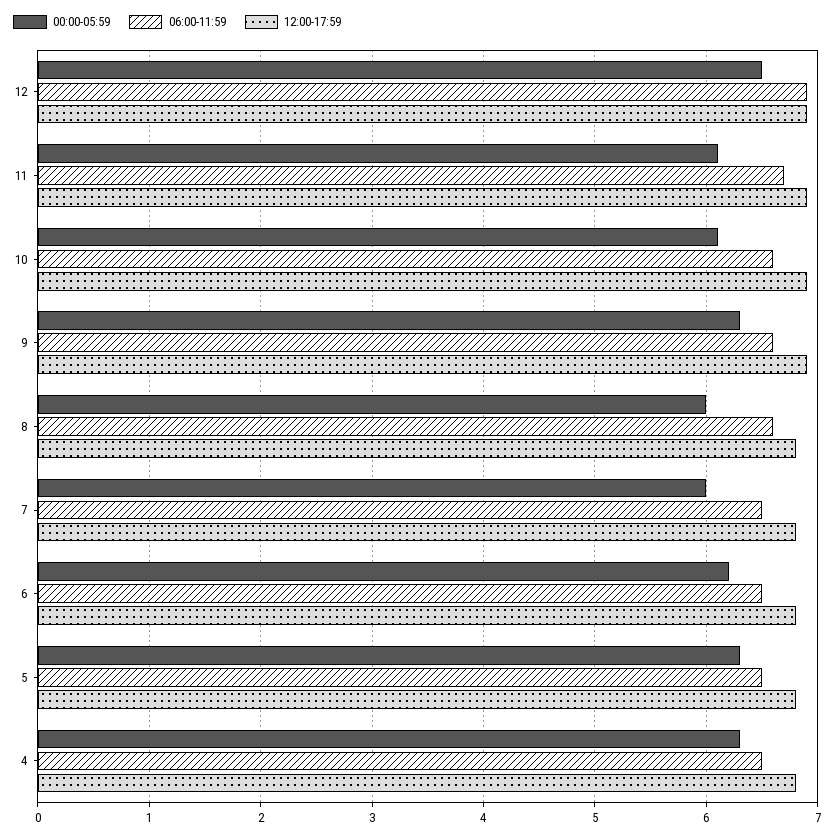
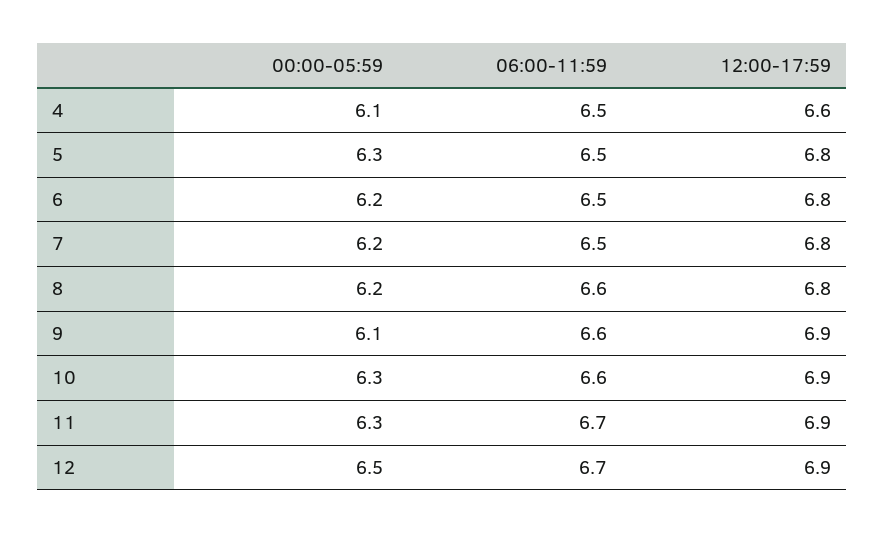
06:00-11:59, 12: 6.9 -> 6.7
00:00-05:59, 11: 6.1 -> 6.3
00:00-05:59, 10: 6.1 -> 6.3
00:00-05:59, 9: 6.3 -> 6.1
00:00-05:59, 8: 6 -> 6.2
00:00-05:59, 7: 6 -> 6.2
00:00-05:59, 4: 6.3 -> 6.1
12:00-17:59, 4: 6.8 -> 6.6

